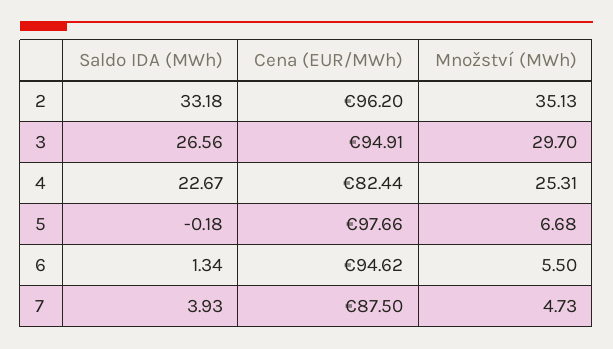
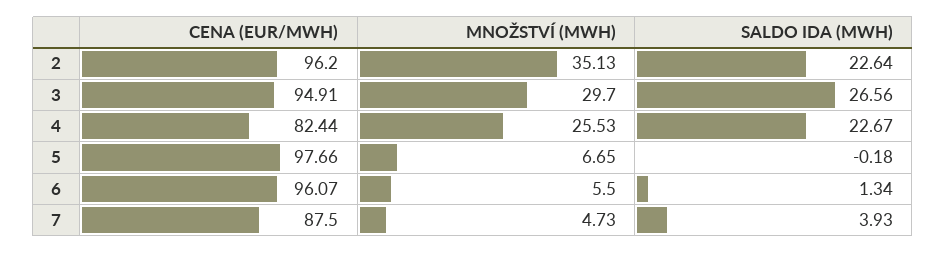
Saldo IDA (MWh), 2: 33.18 -> 22.64
Množství (MWh), 4: 25.31 -> 25.53
Množství (MWh), 5: 6.68 -> 6.65
Cena (EUR/MWh), 6: 94.62 -> 96.07

